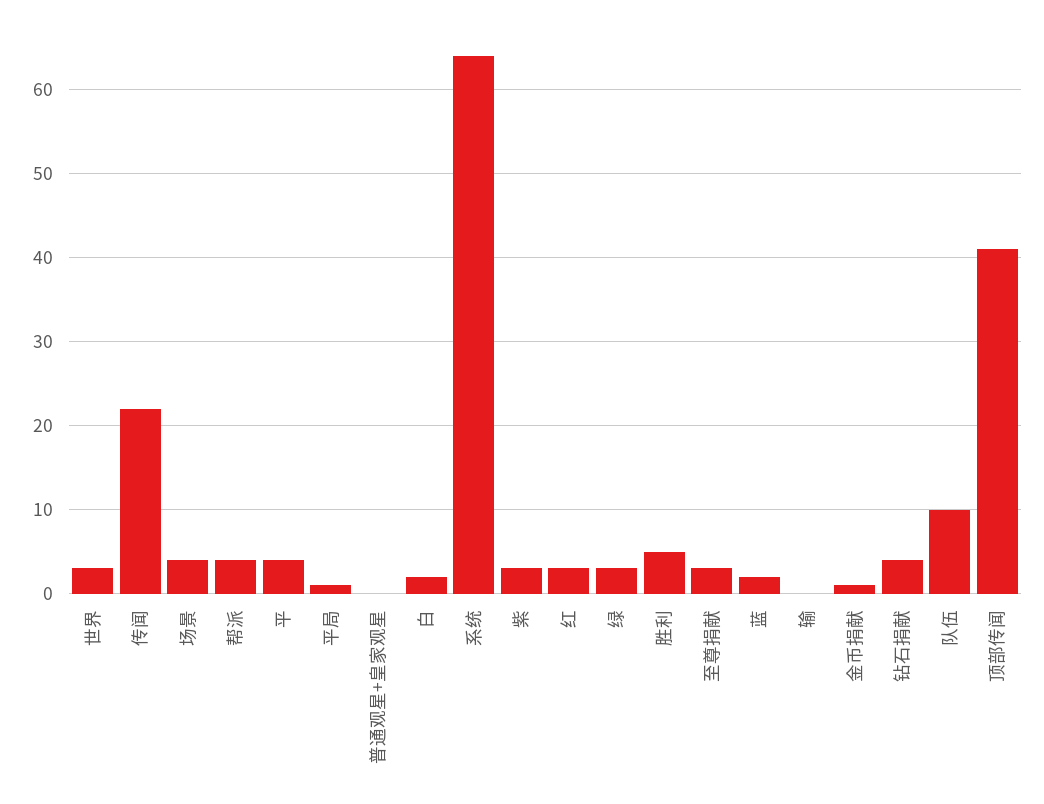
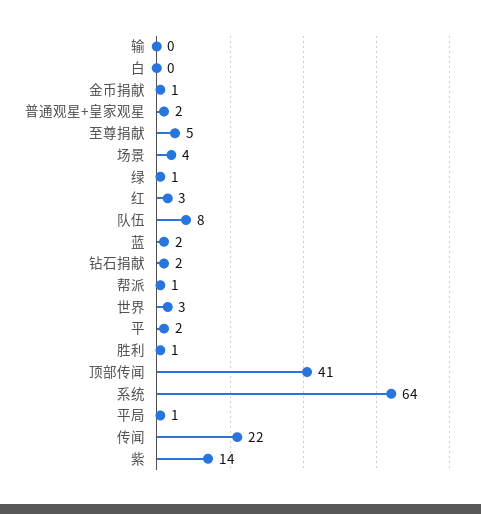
帮派: 4 -> 1
平: 4 -> 2
普通观星+皇家观星: 0 -> 2
白: 2 -> 0
紫: 3 -> 14
绿: 3 -> 1
胜利: 5 -> 1
至尊捐献: 3 -> 5
钻石捐献: 4 -> 2
队伍: 10 -> 8

